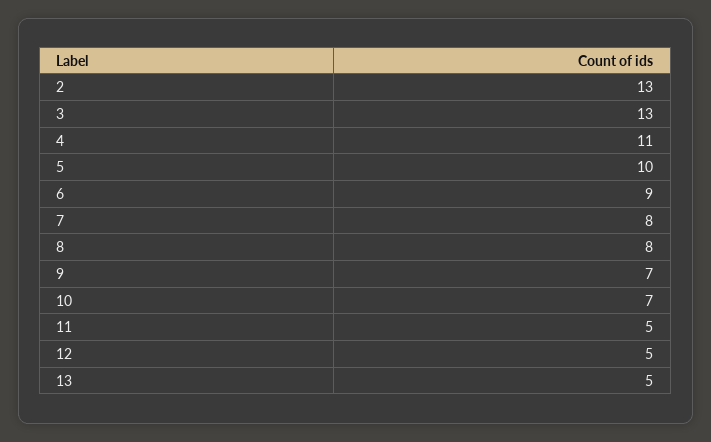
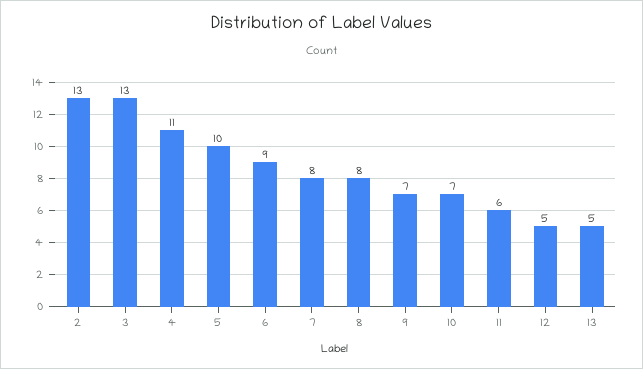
11: 5 -> 6

